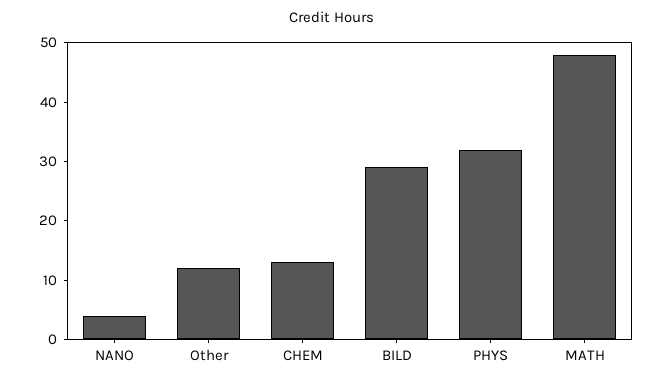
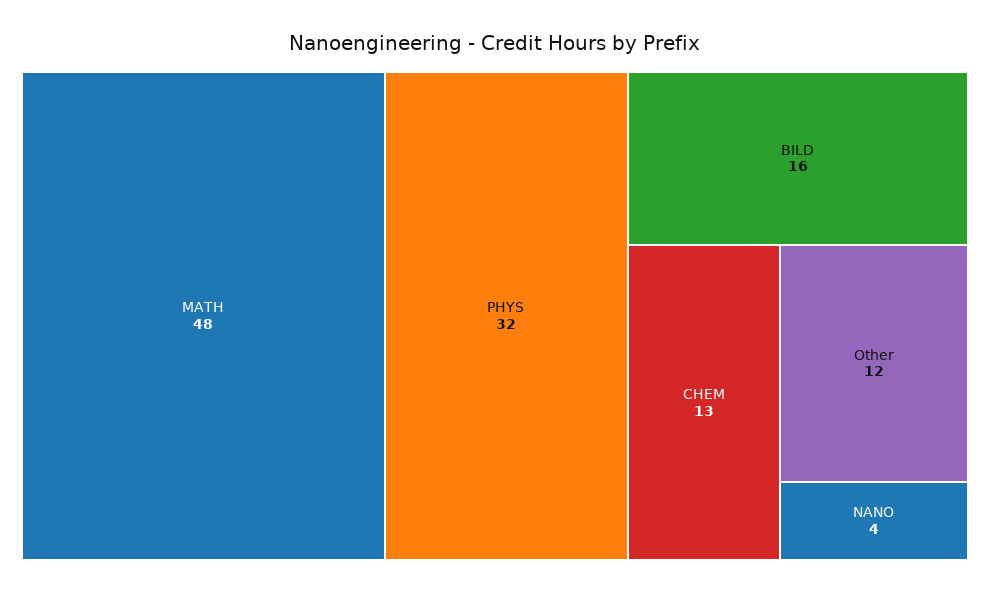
BILD: 30 -> 16

